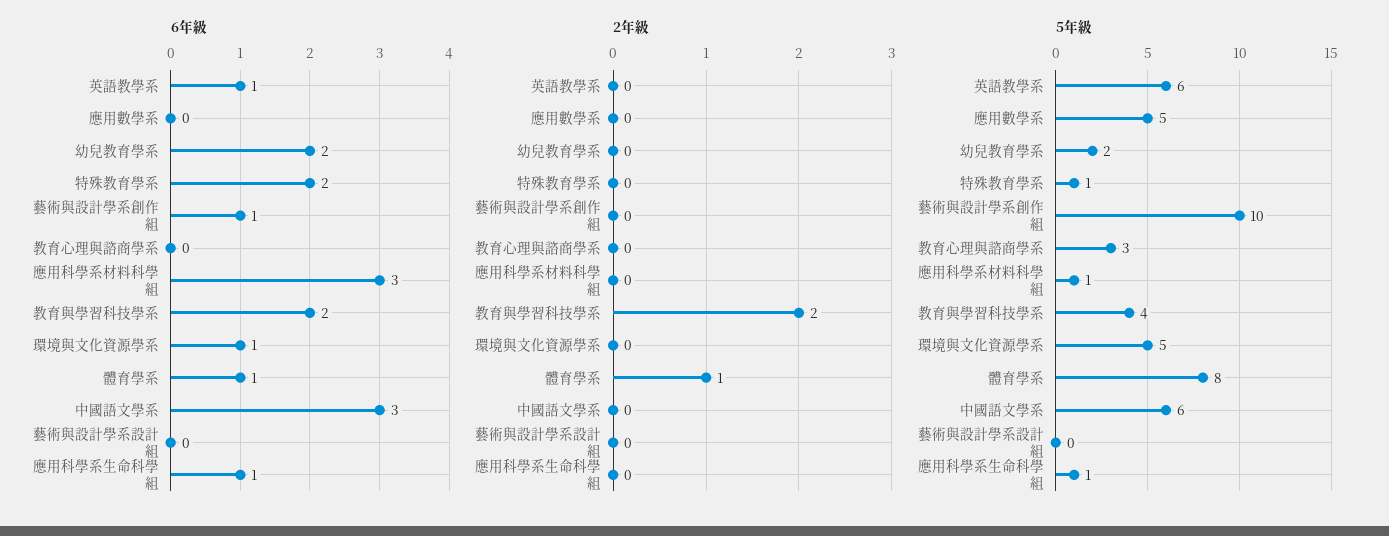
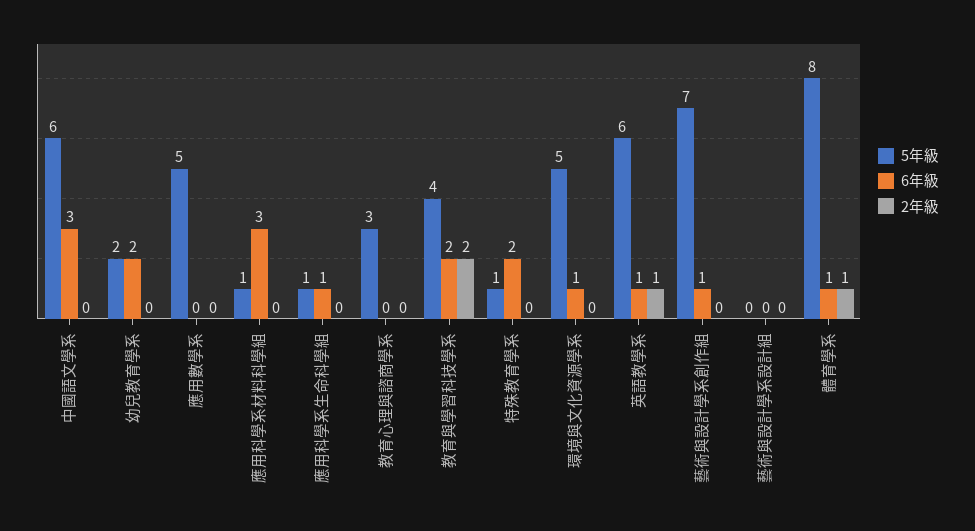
2年級, 英語教學系: 0 -> 1
5年級, 藝術與設計學系創作組: 10 -> 7

